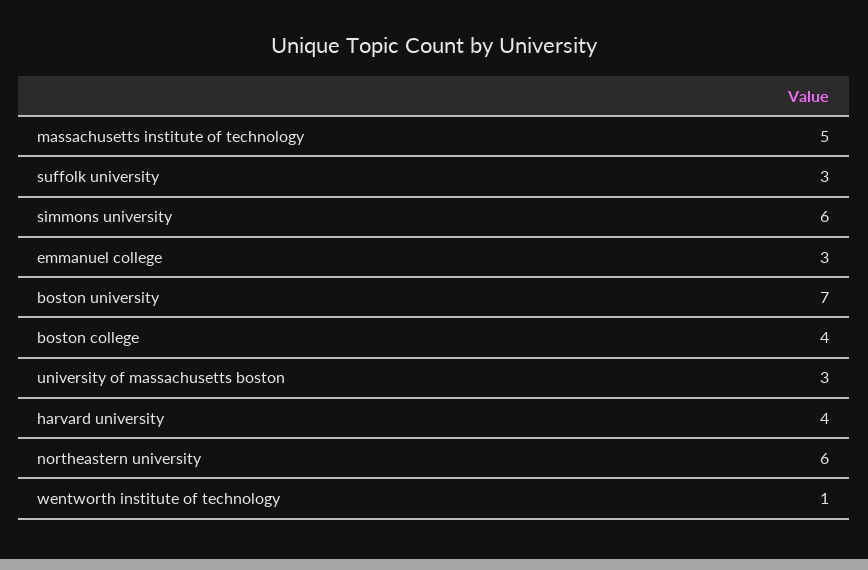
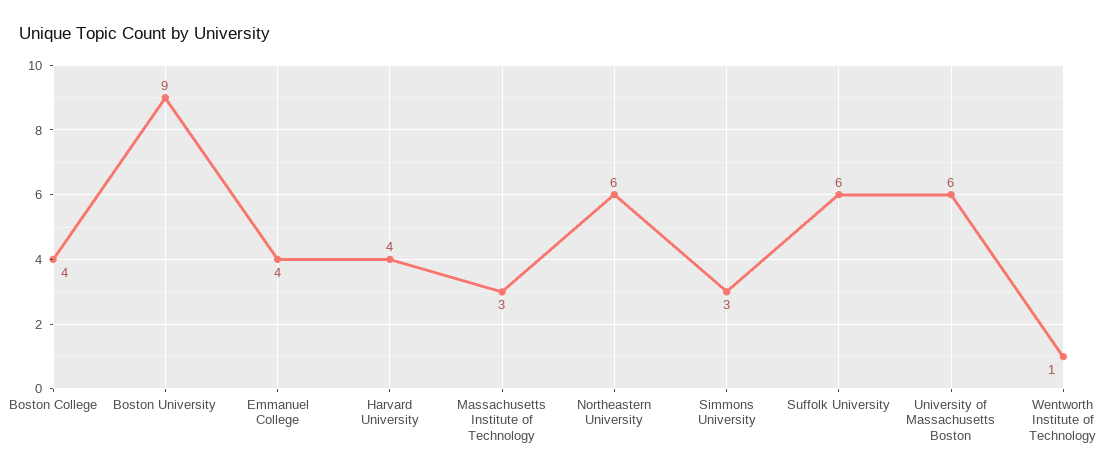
massachusetts institute of technology: 5 -> 3
suffolk university: 3 -> 6
simmons university: 6 -> 3
emmanuel college: 3 -> 4
boston university: 7 -> 9
university of massachusetts boston: 3 -> 6

